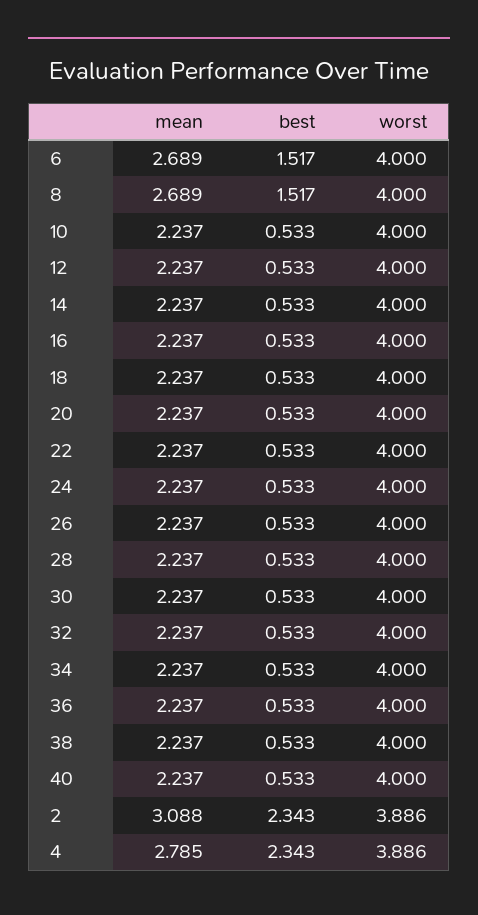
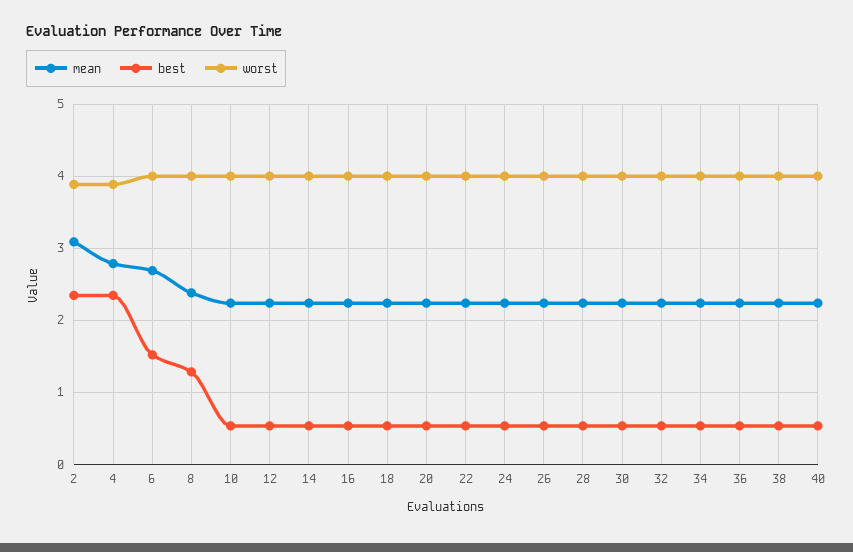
mean, 8: 2.689 -> 2.4
best, 8: 1.517 -> 1.3

